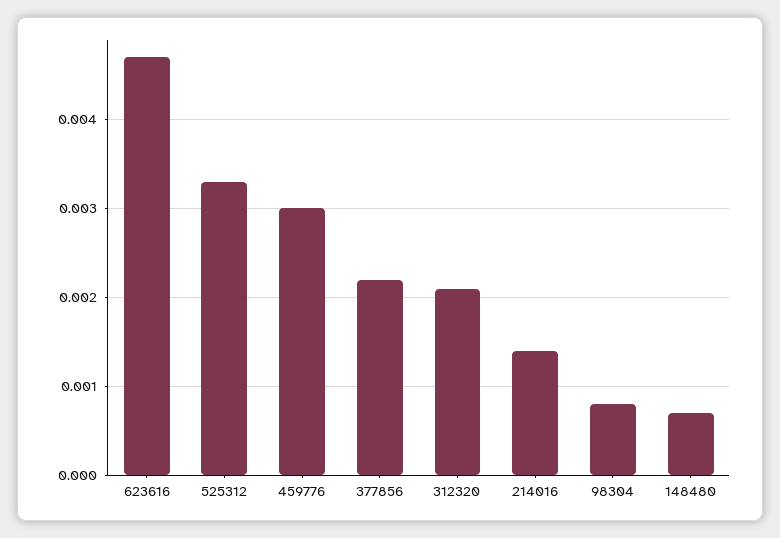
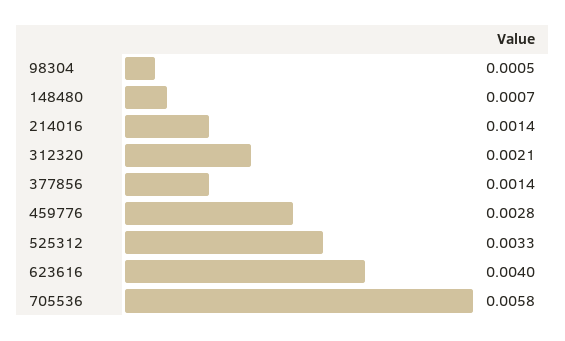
623616: 0.0047 -> 0.004
459776: 0.003 -> 0.0028
377856: 0.0022 -> 0.0014
98304: 0.0008 -> 0.0005
705536: none -> 0.0058

